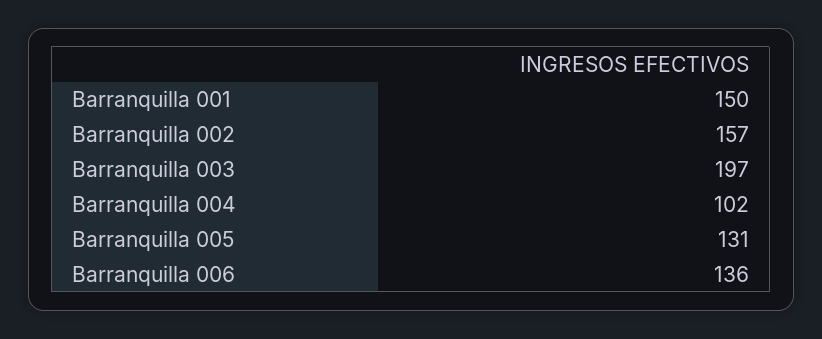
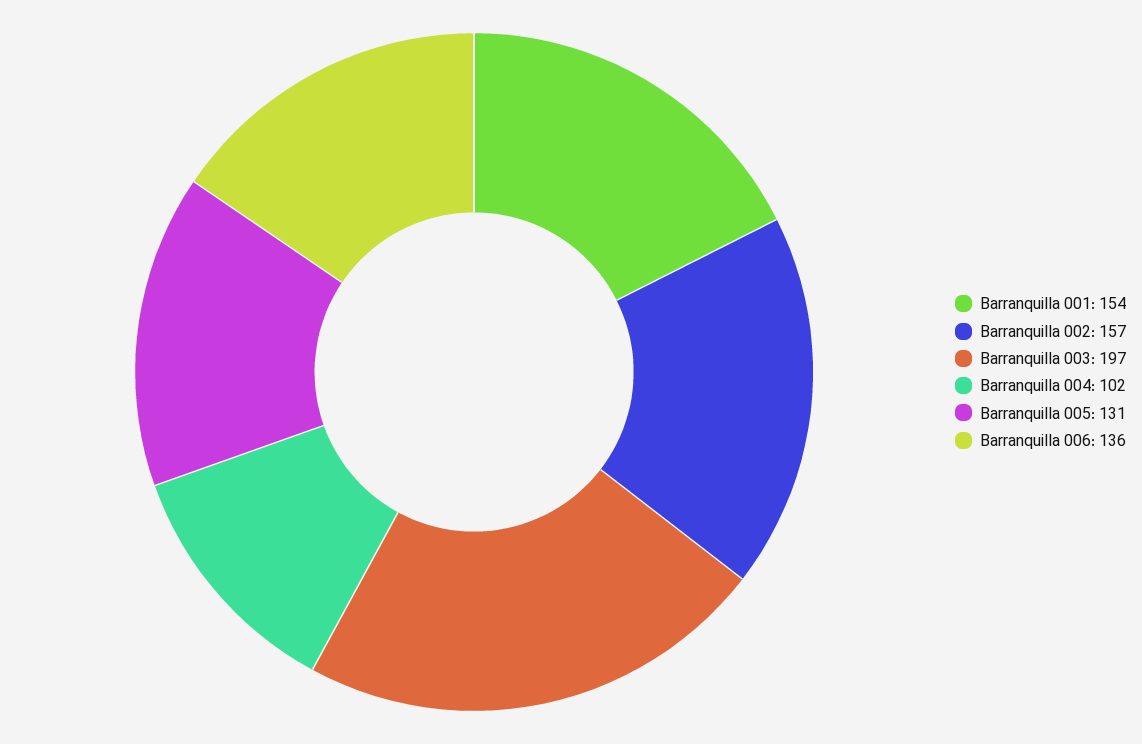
Barranquilla 001: 150 -> 154

